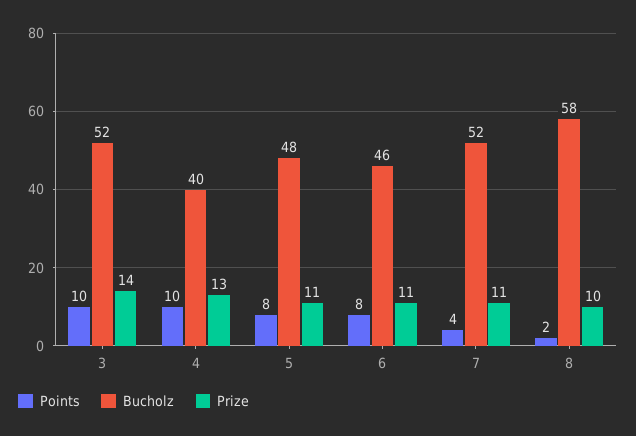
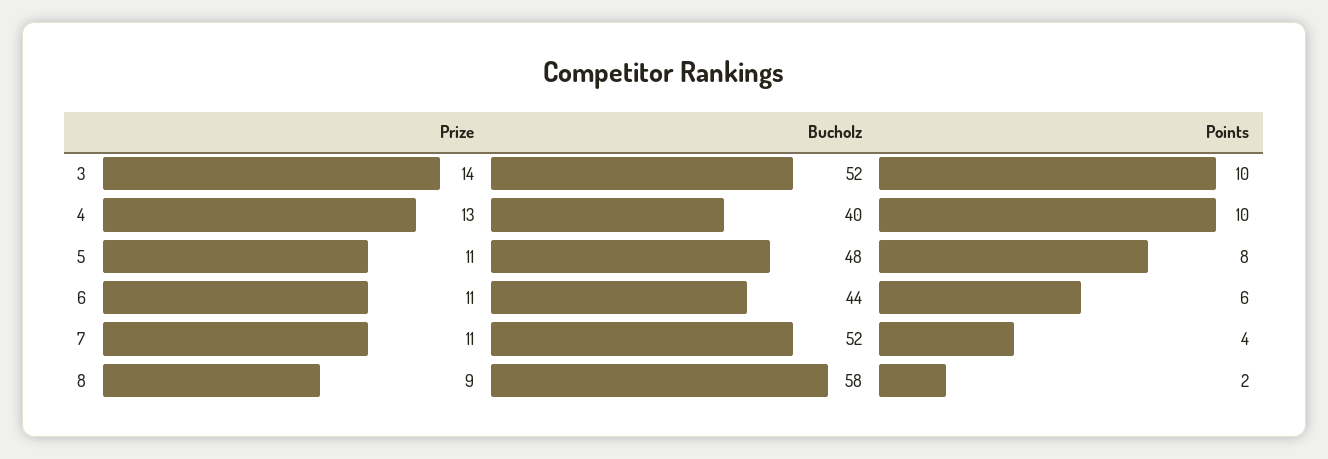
Points, 6: 8 -> 6
Bucholz, 6: 46 -> 44
Prize, 8: 10 -> 9

